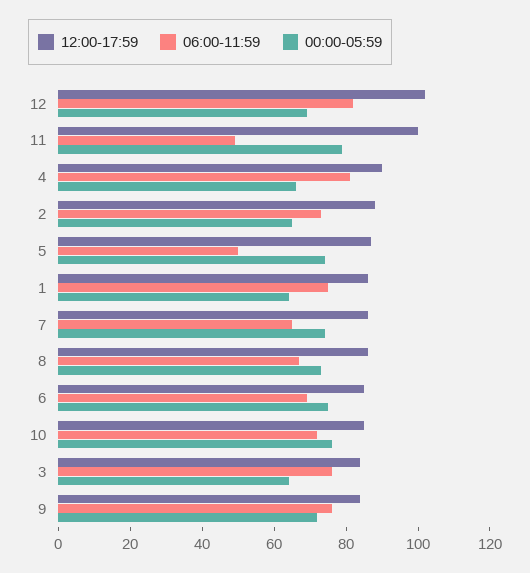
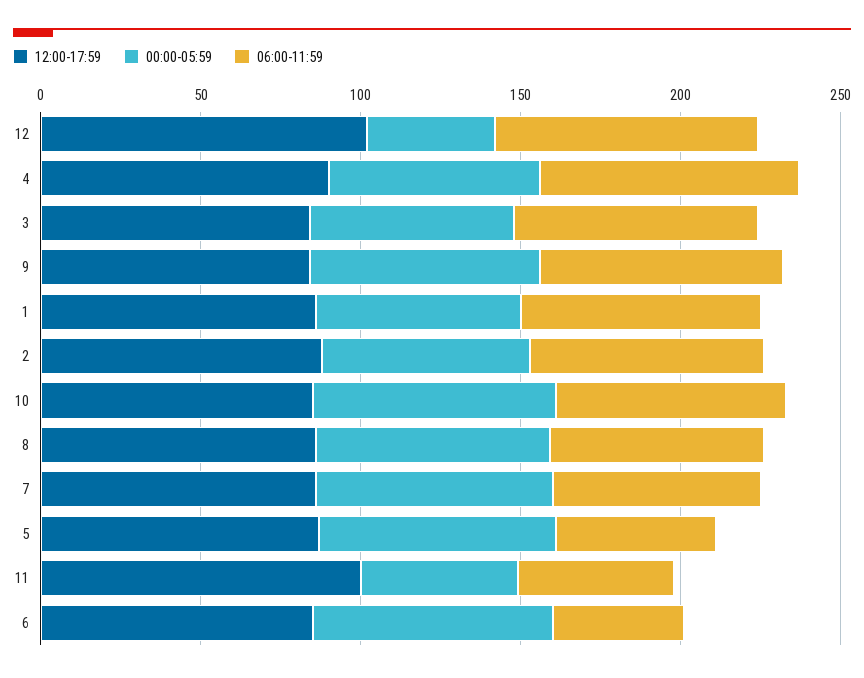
00:00-05:59, 12: 70 -> 40
00:00-05:59, 11: 80 -> 50
06:00-11:59, 6: 70 -> 40

